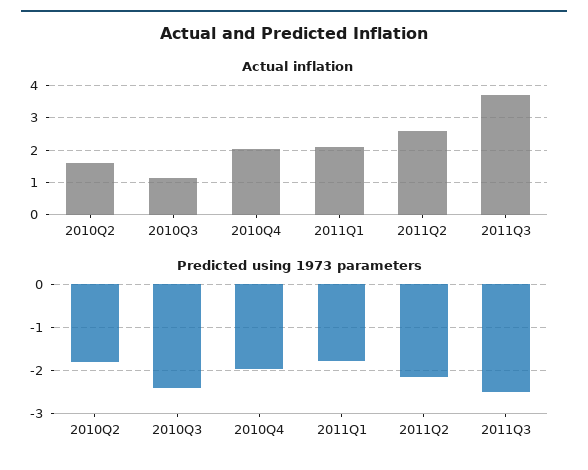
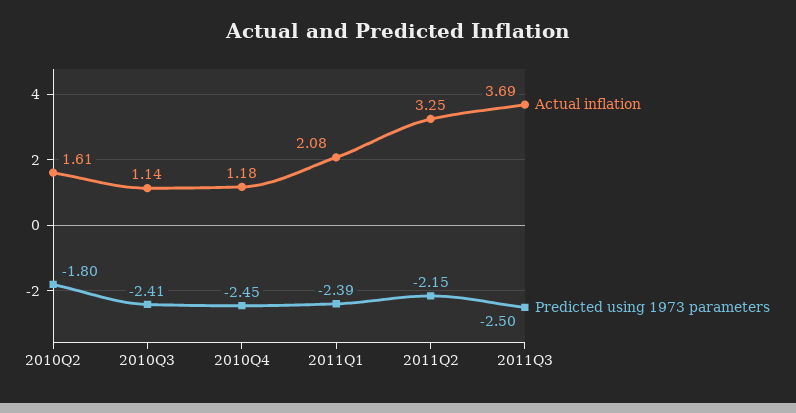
Actual inflation, 2010Q4: 2 -> 1.18
Actual inflation, 2011Q2: 2.6 -> 3.25
Predicted using 1973 parameters, 2010Q4: -2 -> -2.45
Predicted using 1973 parameters, 2011Q1: -1.8 -> -2.39

